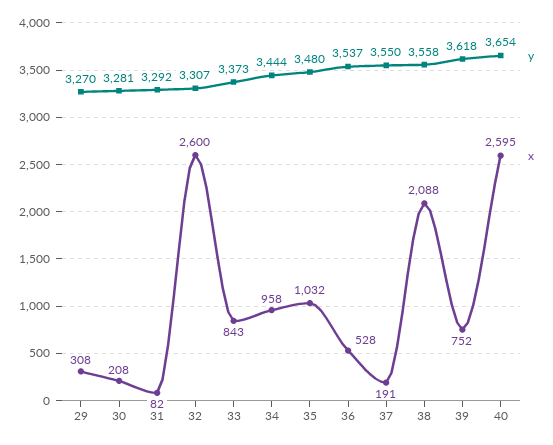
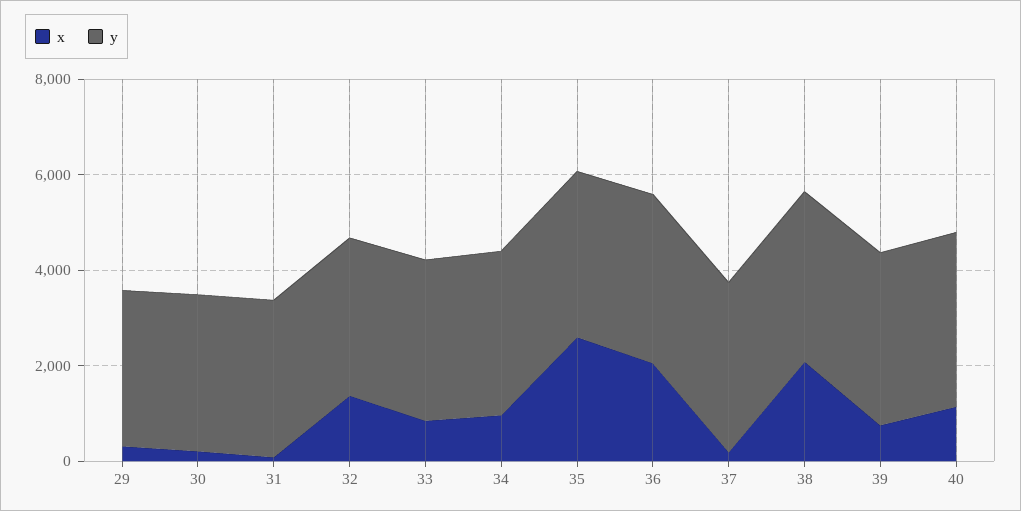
x, 32: 2600 -> 1500
x, 35: 1032 -> 2500
x, 36: 528 -> 2000
x, 40: 2595 -> 1000

